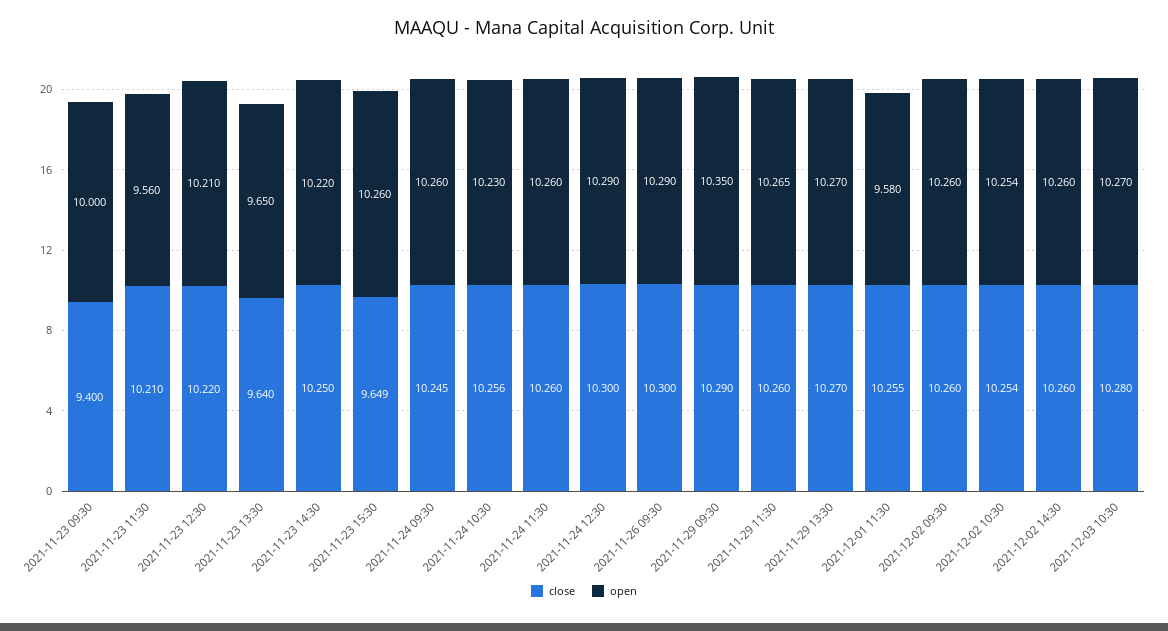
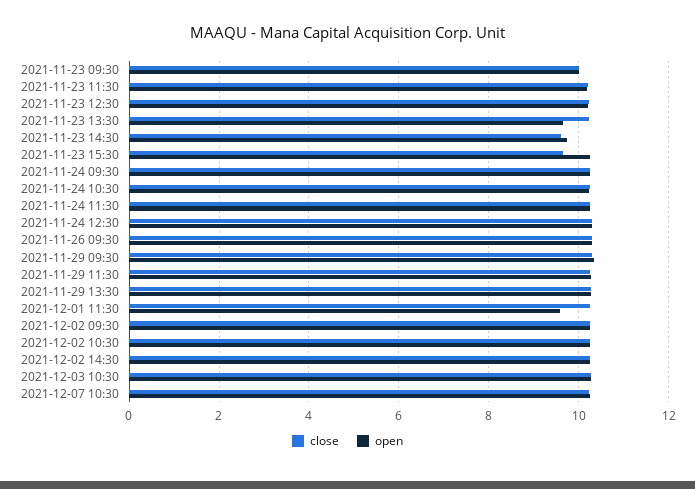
close, 2021-11-23 09:30: 9.4 -> 10
open, 2021-11-23 11:30: 9.56 -> 10.2
close, 2021-11-23 13:30: 9.64 -> 10.2
close, 2021-11-23 14:30: 10.25 -> 9.6
open, 2021-11-23 14:30: 10.22 -> 9.8
close, 2021-12-07 10:30: none -> 10.2
open, 2021-12-07 10:30: none -> 10.2

